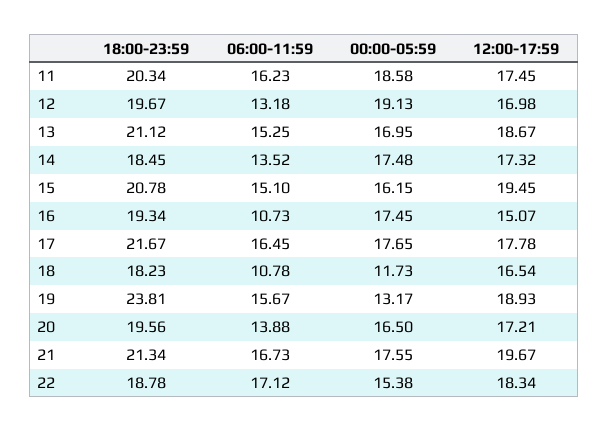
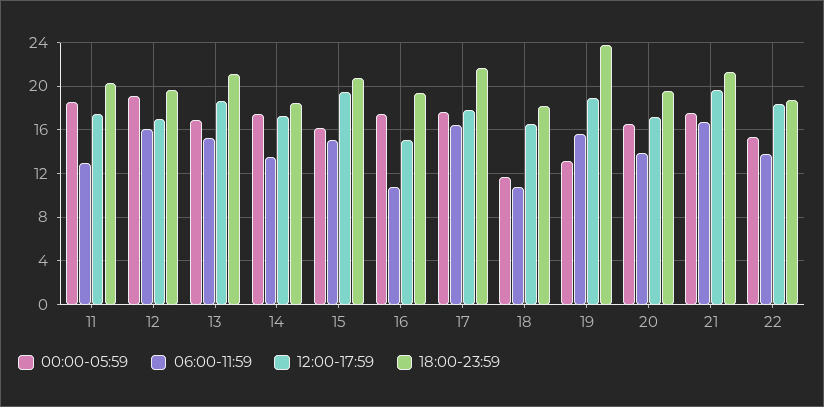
06:00-11:59, 11: 16.23 -> 13
06:00-11:59, 12: 13.18 -> 16
06:00-11:59, 22: 17.12 -> 14

